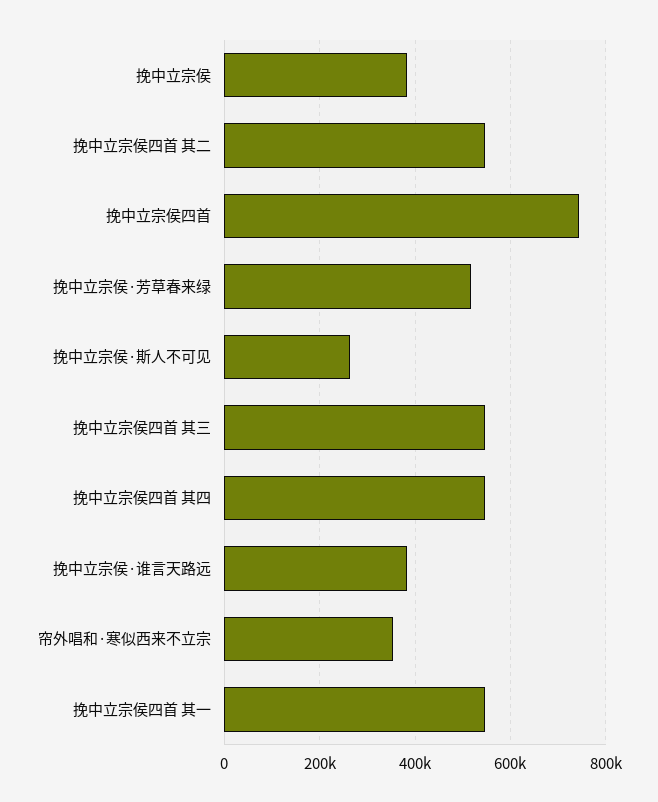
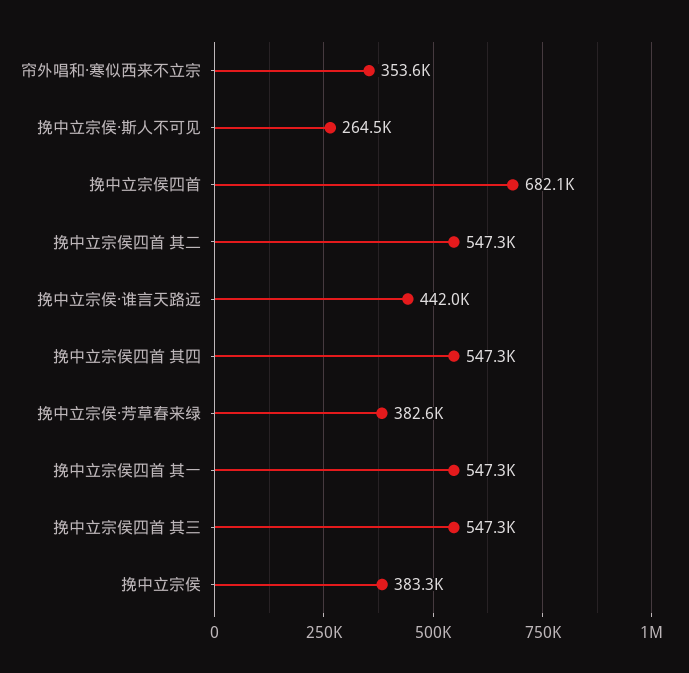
挽中立宗侯四首: 740000 -> 682100
挽中立宗侯·芳草春来绿: 520000 -> 382600
挽中立宗侯·谁言天路远: 380000 -> 442000

